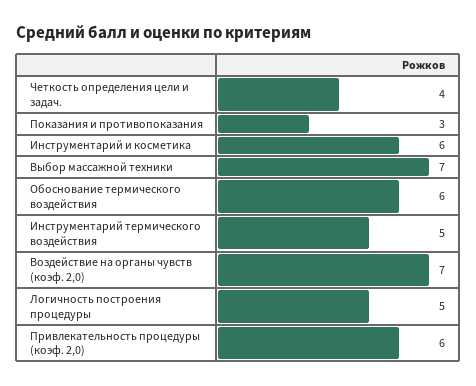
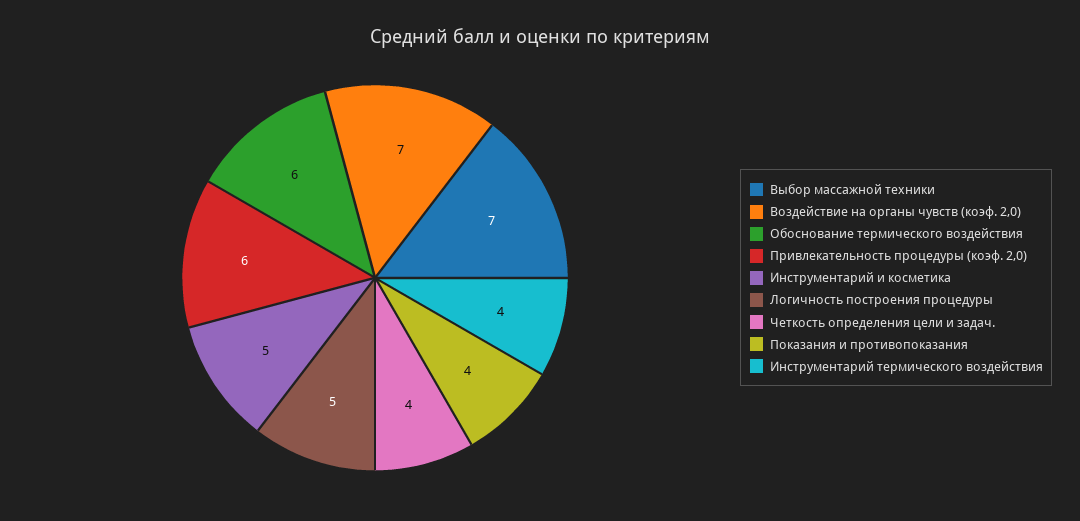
Показания и противопоказания: 3 -> 4
Инструментарий и косметика: 6 -> 5
Инструментарий термического воздействия: 5 -> 4

